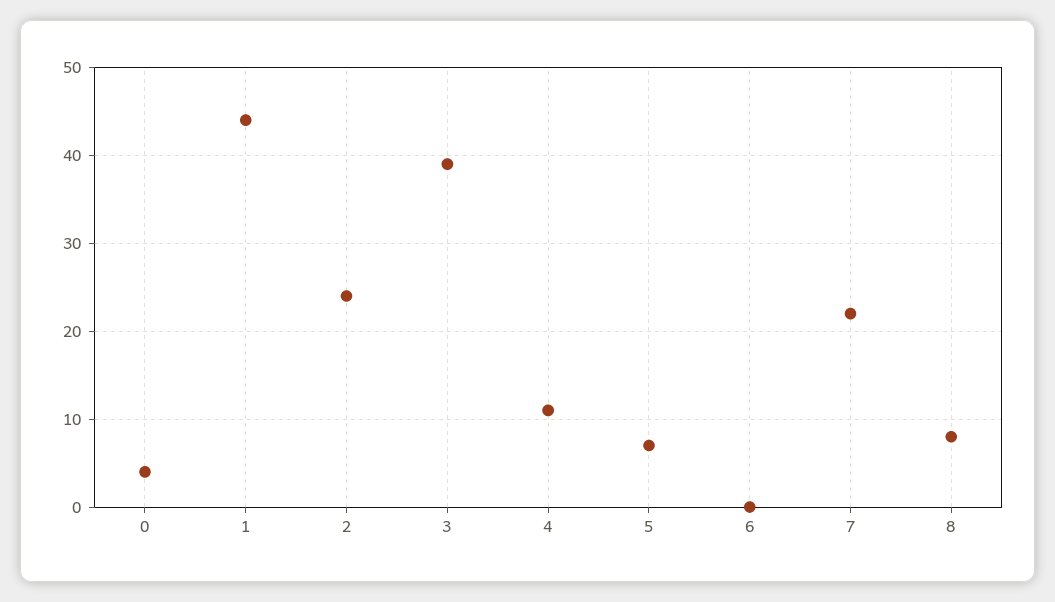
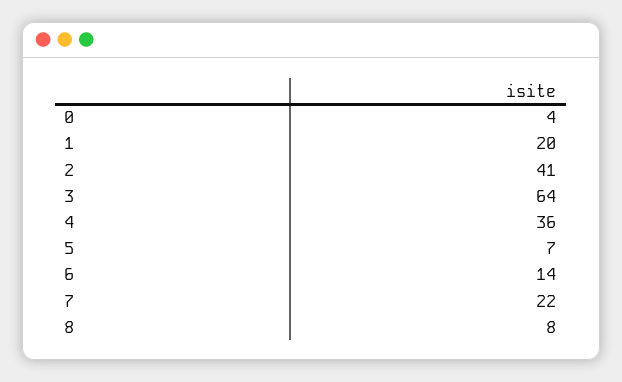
1: 44 -> 20
2: 24 -> 41
3: 39 -> 64
4: 11 -> 36
6: 0 -> 14

